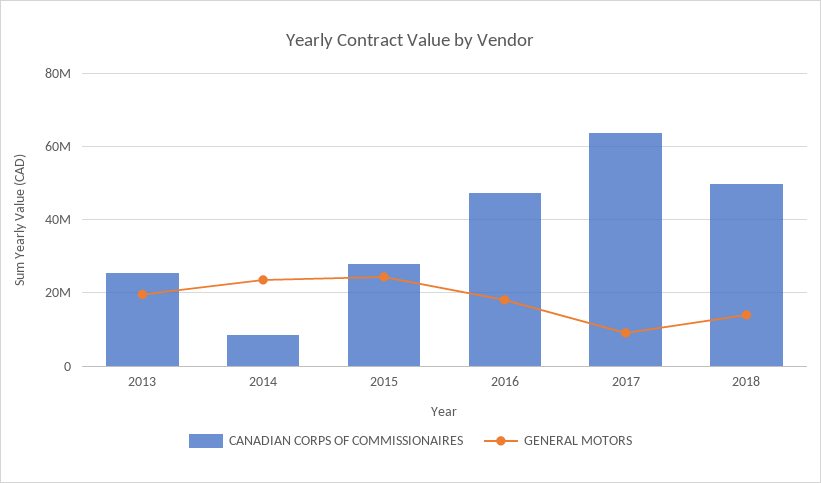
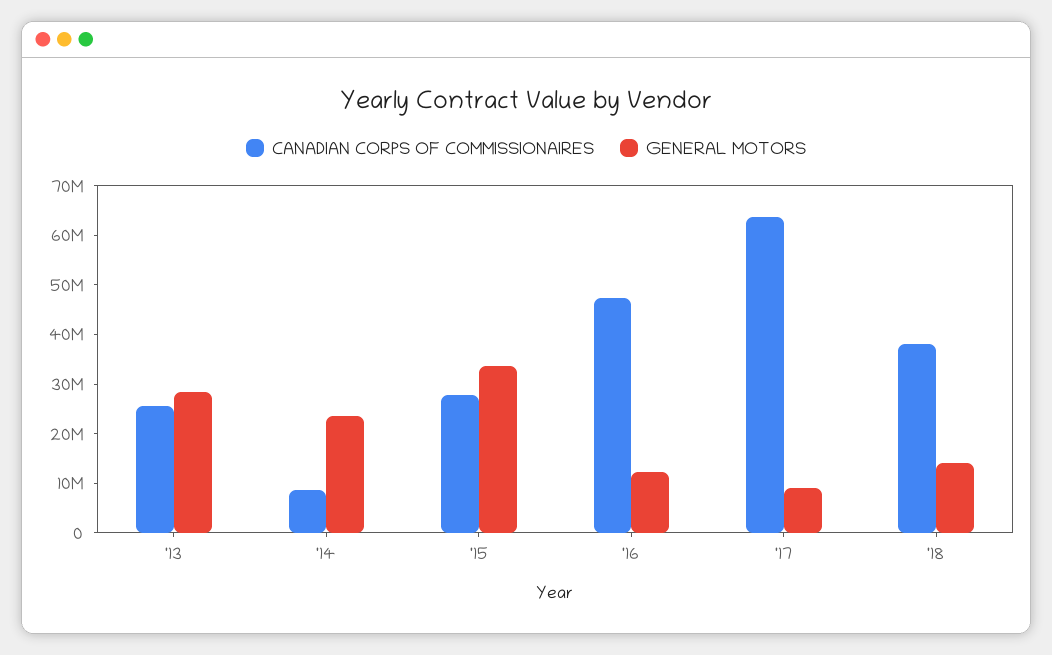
GENERAL MOTORS, 2013: 20000000 -> 28000000
GENERAL MOTORS, 2015: 24000000 -> 34000000
GENERAL MOTORS, 2016: 18000000 -> 12000000
CANADIAN CORPS OF COMMISSIONAIRES, 2018: 50000000 -> 38000000

